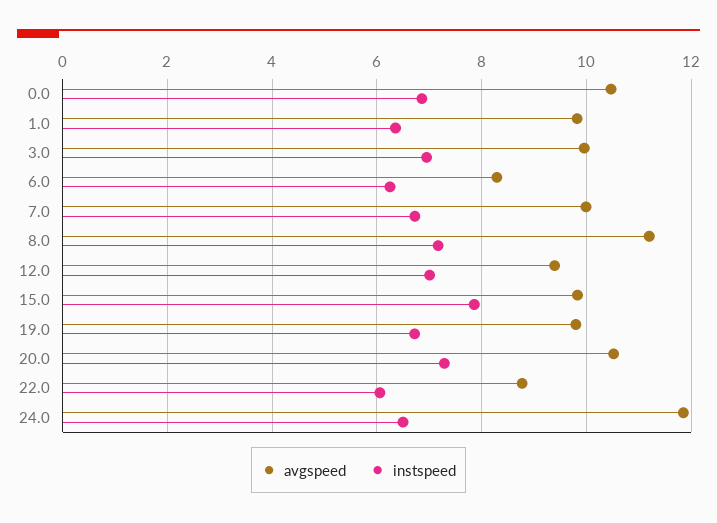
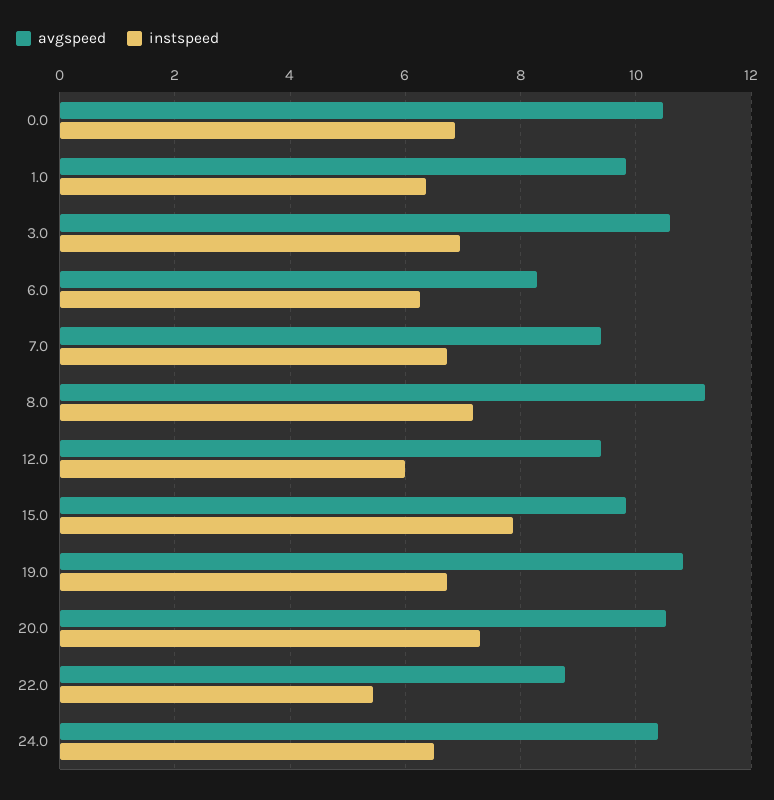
avgspeed, 3.0: 10 -> 10.6
avgspeed, 7.0: 10 -> 9.4
instspeed, 12.0: 7 -> 6
avgspeed, 19.0: 9.8 -> 10.8
instspeed, 22.0: 6 -> 5.4
avgspeed, 24.0: 11.8 -> 10.4

